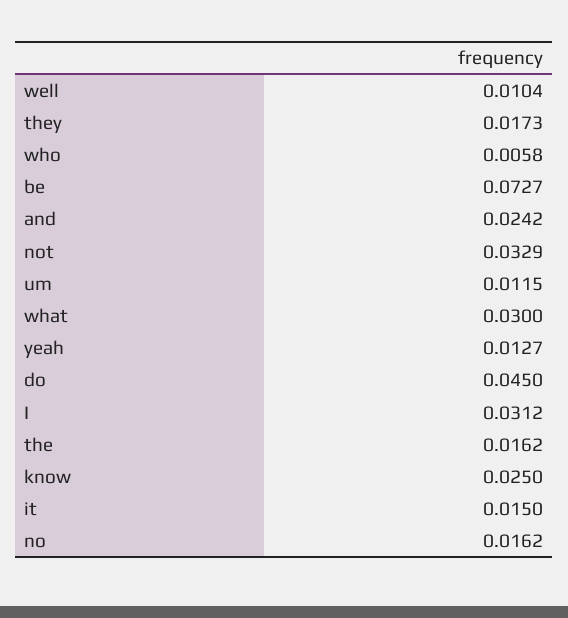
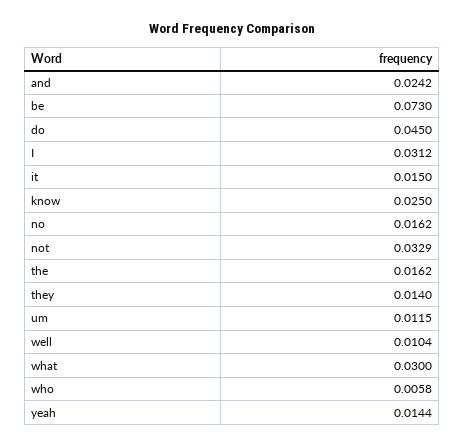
they: 0.0173 -> 0.014
be: 0.0727 -> 0.073
yeah: 0.0127 -> 0.0144

